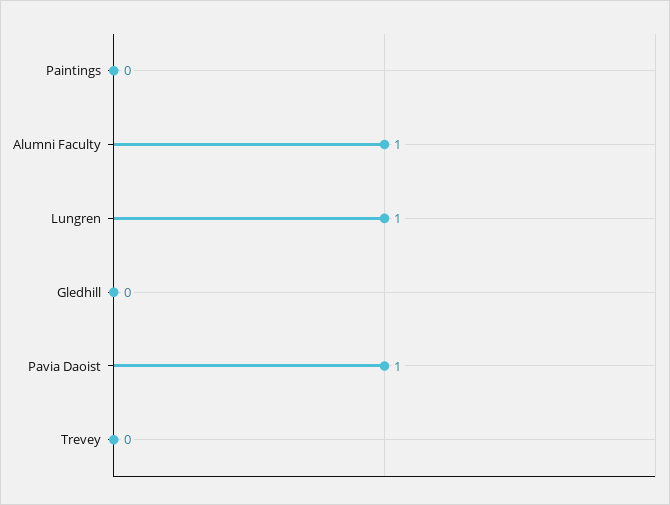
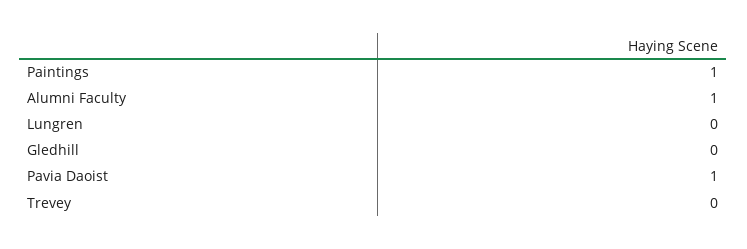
Paintings: 0 -> 1
Lungren: 1 -> 0

